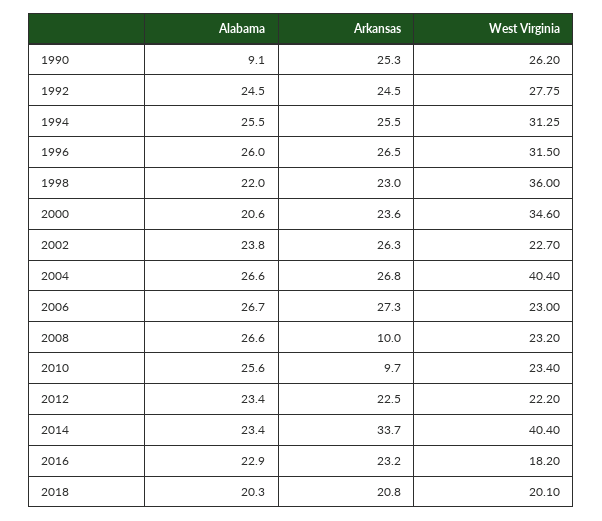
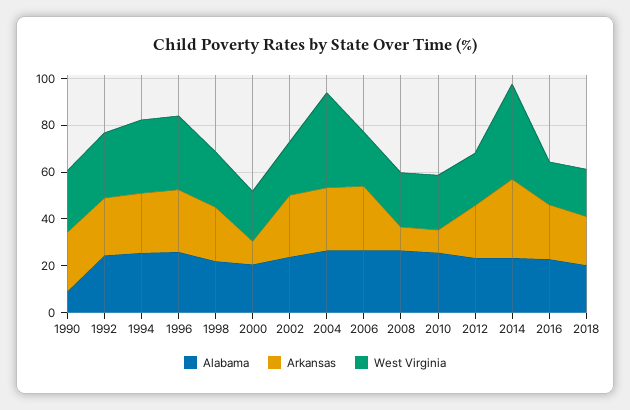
West Virginia, 1998: 36 -> 25
Arkansas, 2000: 23.6 -> 10
West Virginia, 2000: 34.6 -> 20

